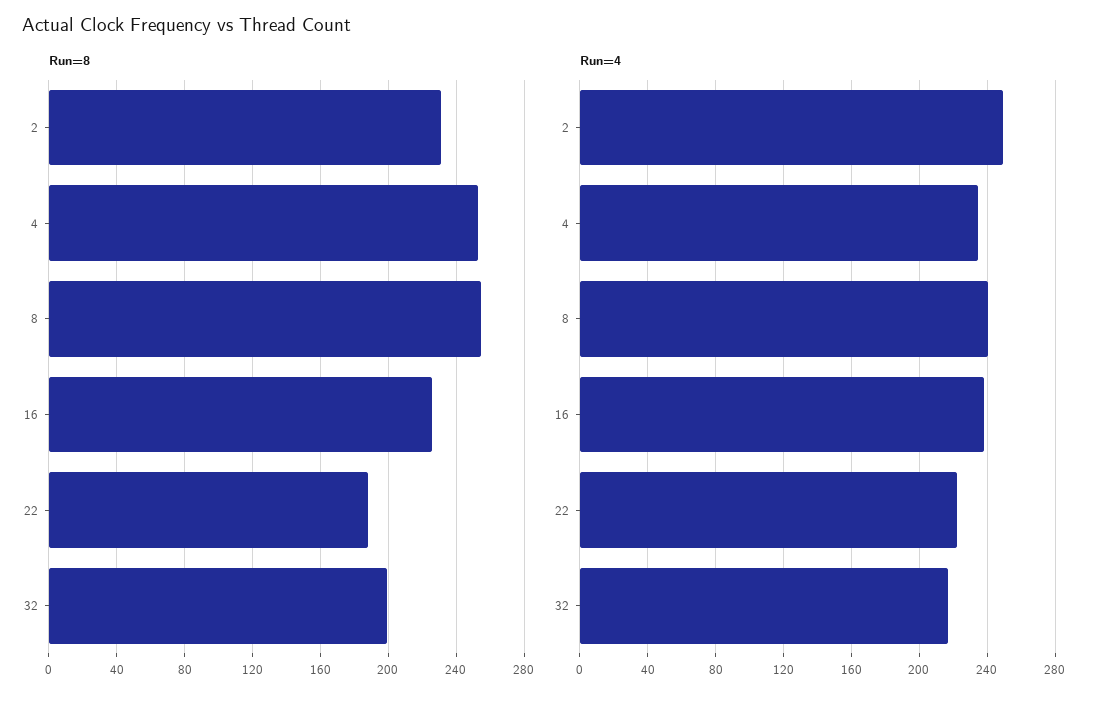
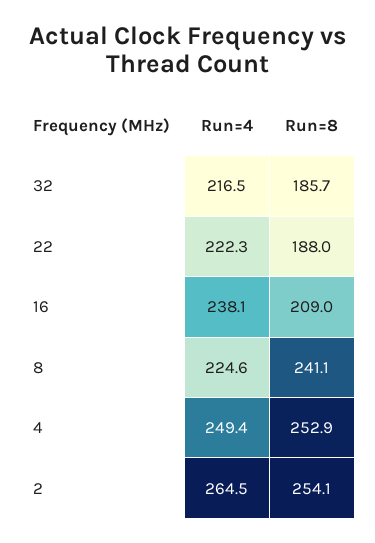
Run=8, 2: 230 -> 254.1
Run=8, 8: 255 -> 241.1
Run=8, 16: 225 -> 209
Run=8, 32: 200 -> 185.7
Run=4, 2: 250 -> 264.5
Run=4, 4: 235 -> 249.4
Run=4, 8: 240 -> 224.6

